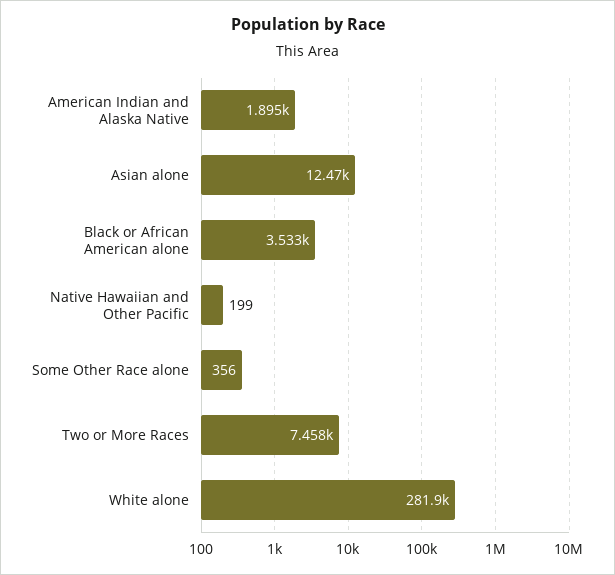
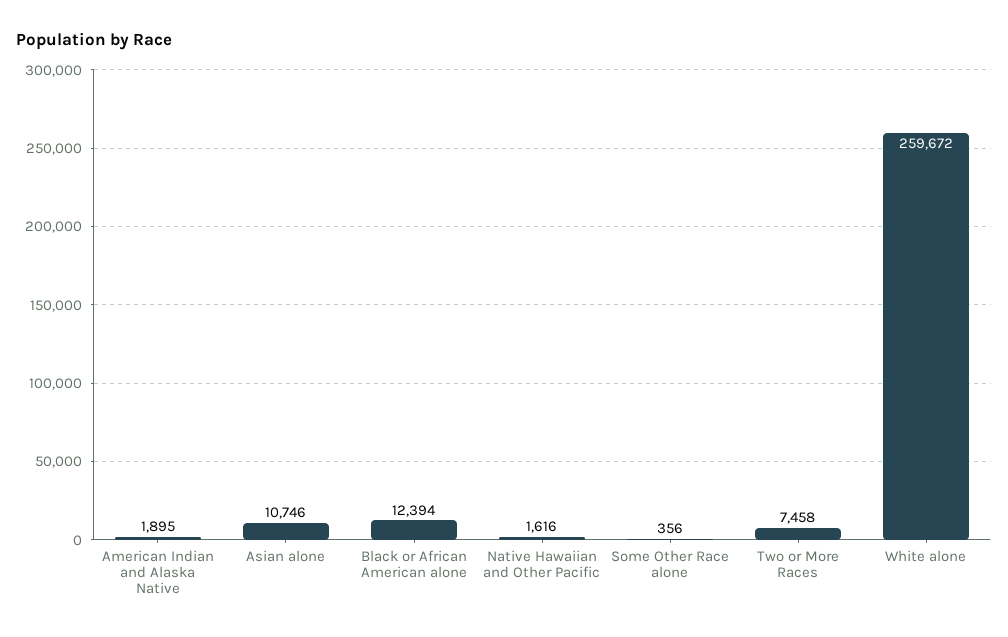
Asian alone: 12470 -> 10746
Black or African American alone: 3533 -> 12394
Native Hawaiian and Other Pacific: 199 -> 1616
White alone: 281900 -> 259672

